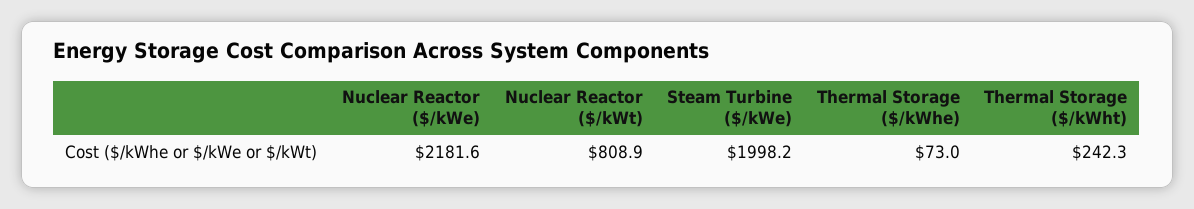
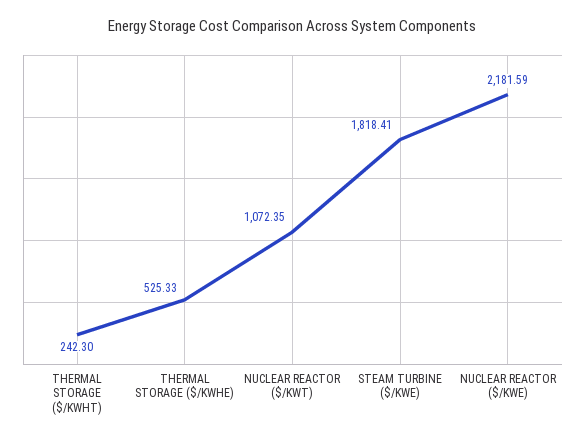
Nuclear Reactor ($/kWt): 808.9 -> 1072.35
Steam Turbine ($/kWe): 1998.2 -> 1818.41
Thermal Storage ($/kWhe): 73 -> 525.33

